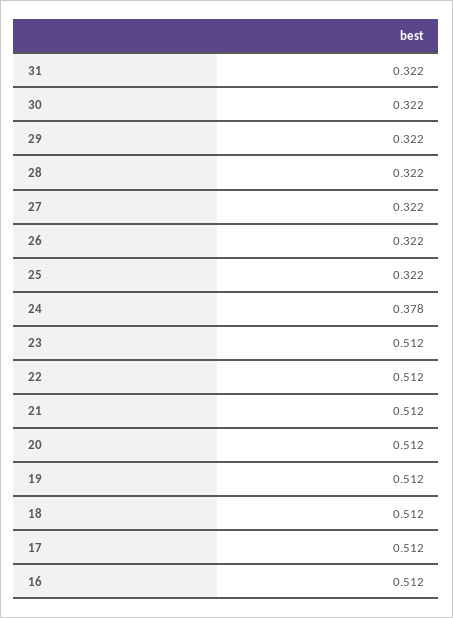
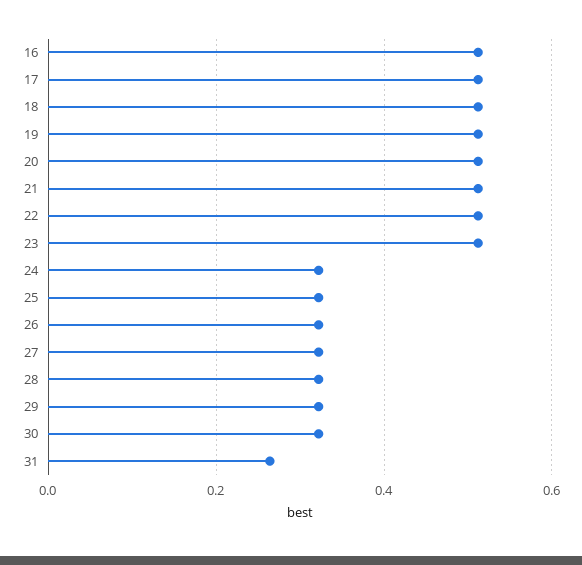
31: 0.322 -> 0.26
24: 0.378 -> 0.32

